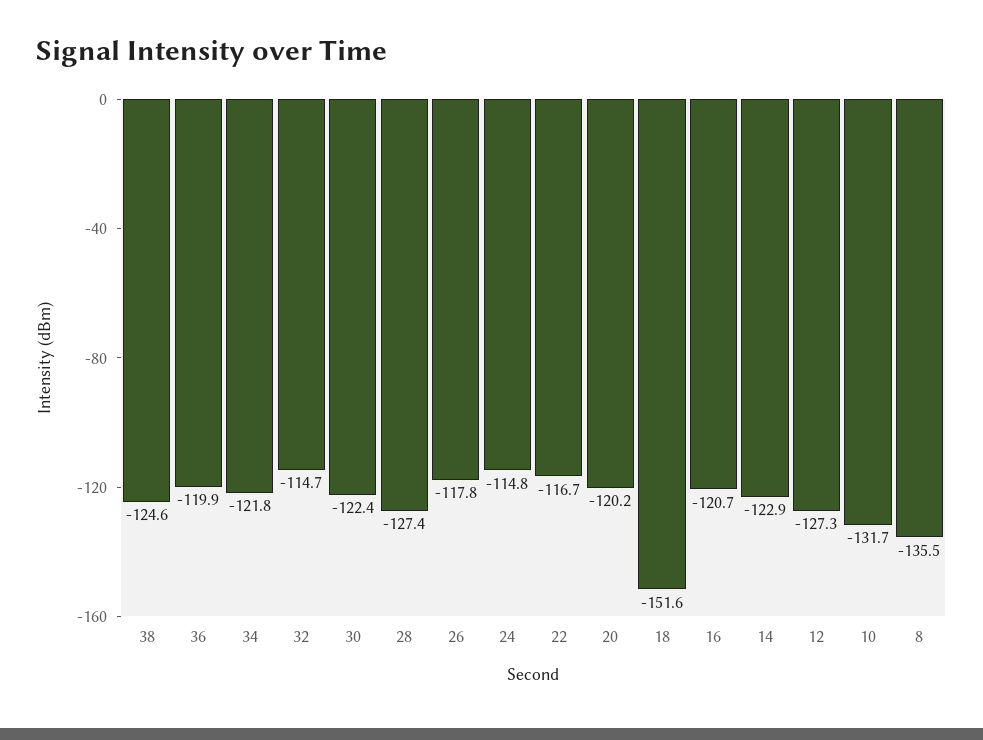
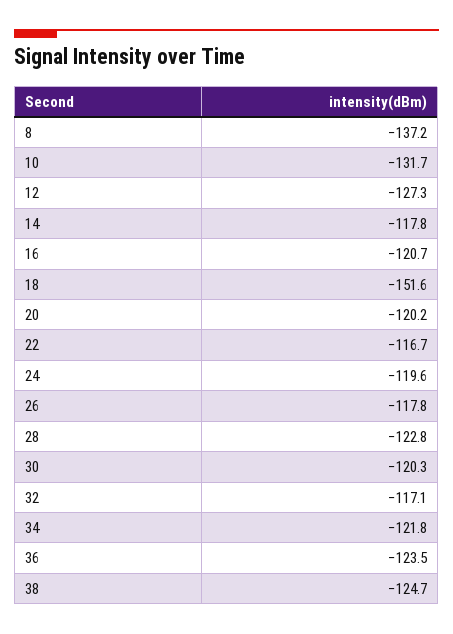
38: -124.6 -> -124.7
36: -119.9 -> -123.5
32: -114.7 -> -117.1
30: -122.4 -> -120.3
28: -127.4 -> -122.8
24: -114.8 -> -119.6
14: -122.9 -> -117.8
8: -135.5 -> -137.2

